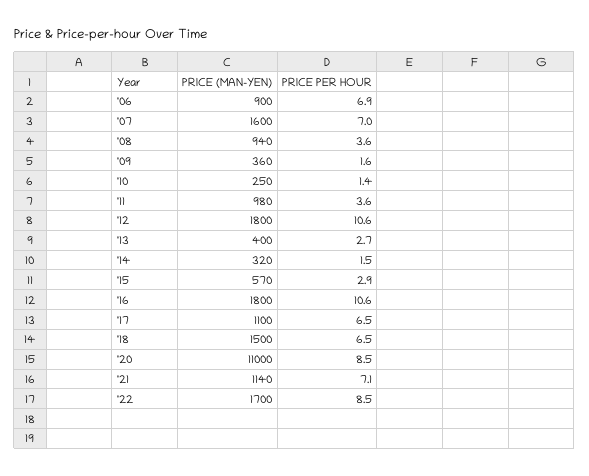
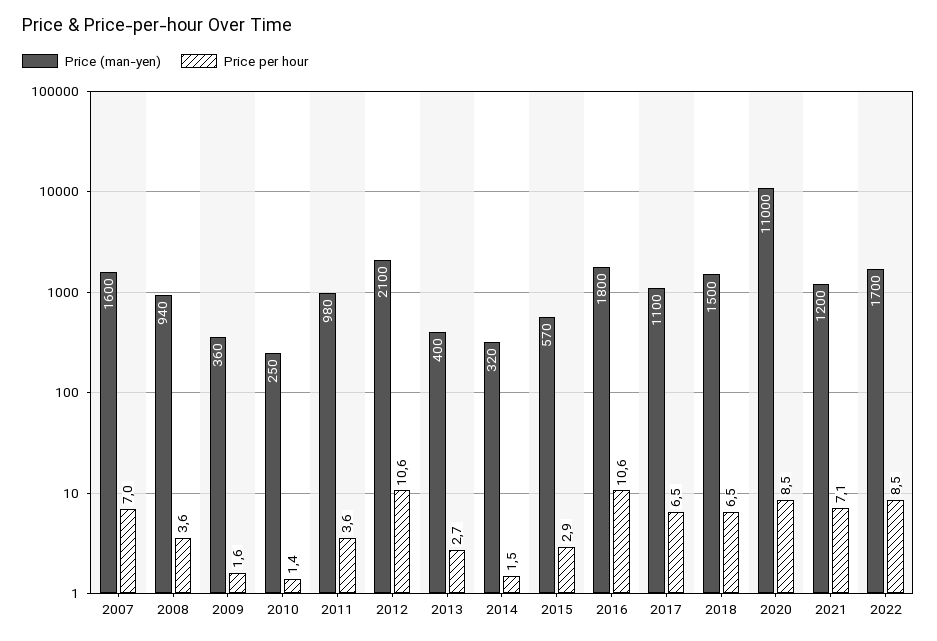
PRICE (MAN-YEN), '06: 900 -> none
PRICE PER HOUR, '06: 6.9 -> none
PRICE (MAN-YEN), '12: 1800 -> 2100
PRICE (MAN-YEN), '21: 1140 -> 1200

